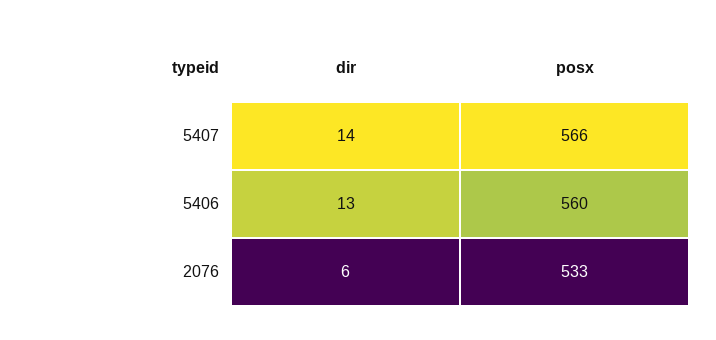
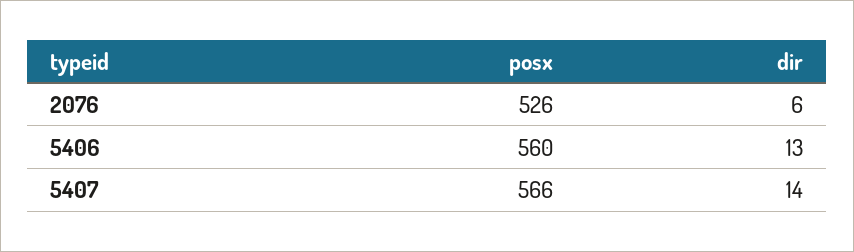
posx, 2076: 533 -> 526

